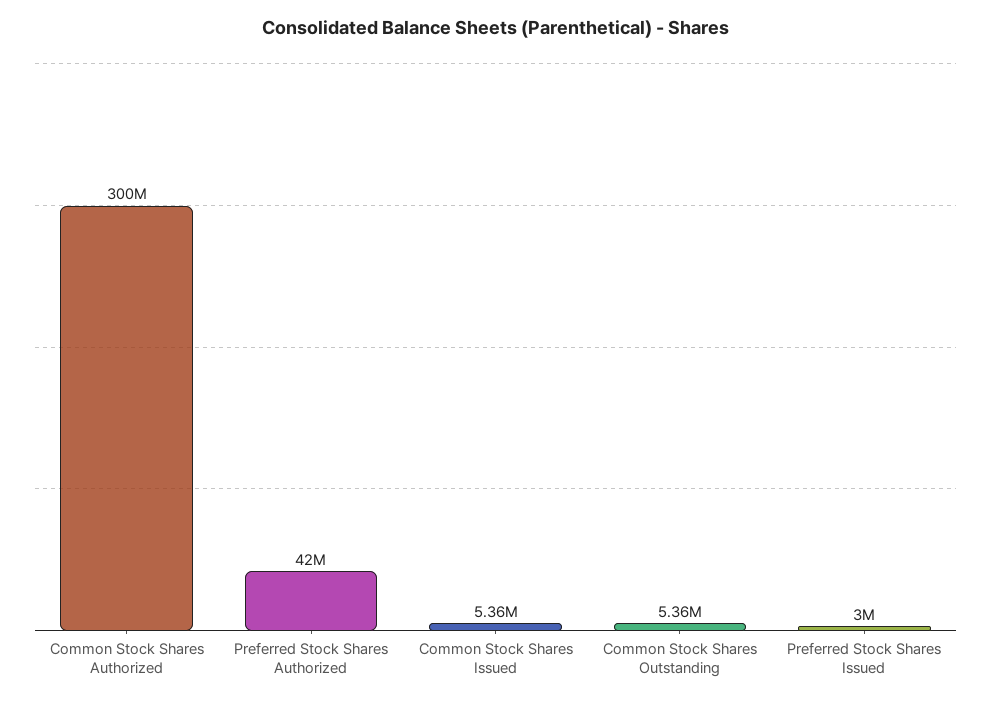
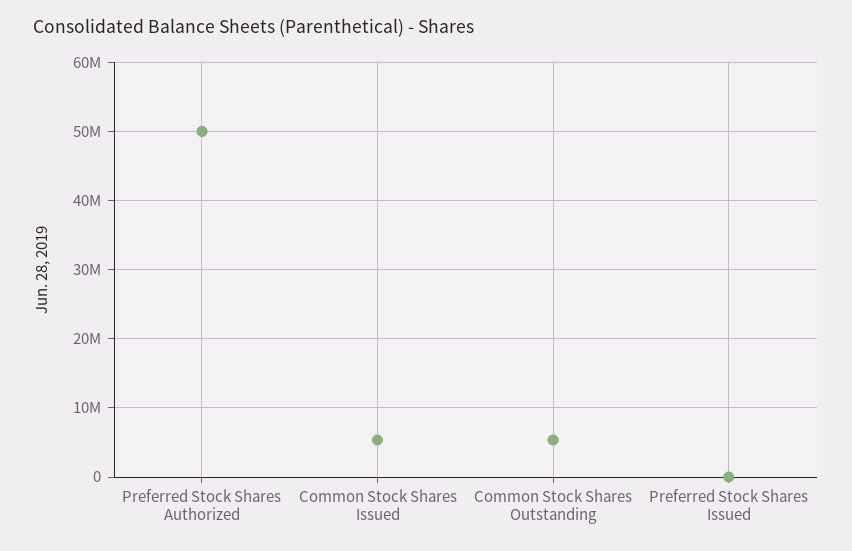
Common Stock Shares Authorized: 300000000 -> none
Preferred Stock Shares Authorized: 42000000 -> 50000000
Preferred Stock Shares Issued: 3000000 -> 0

